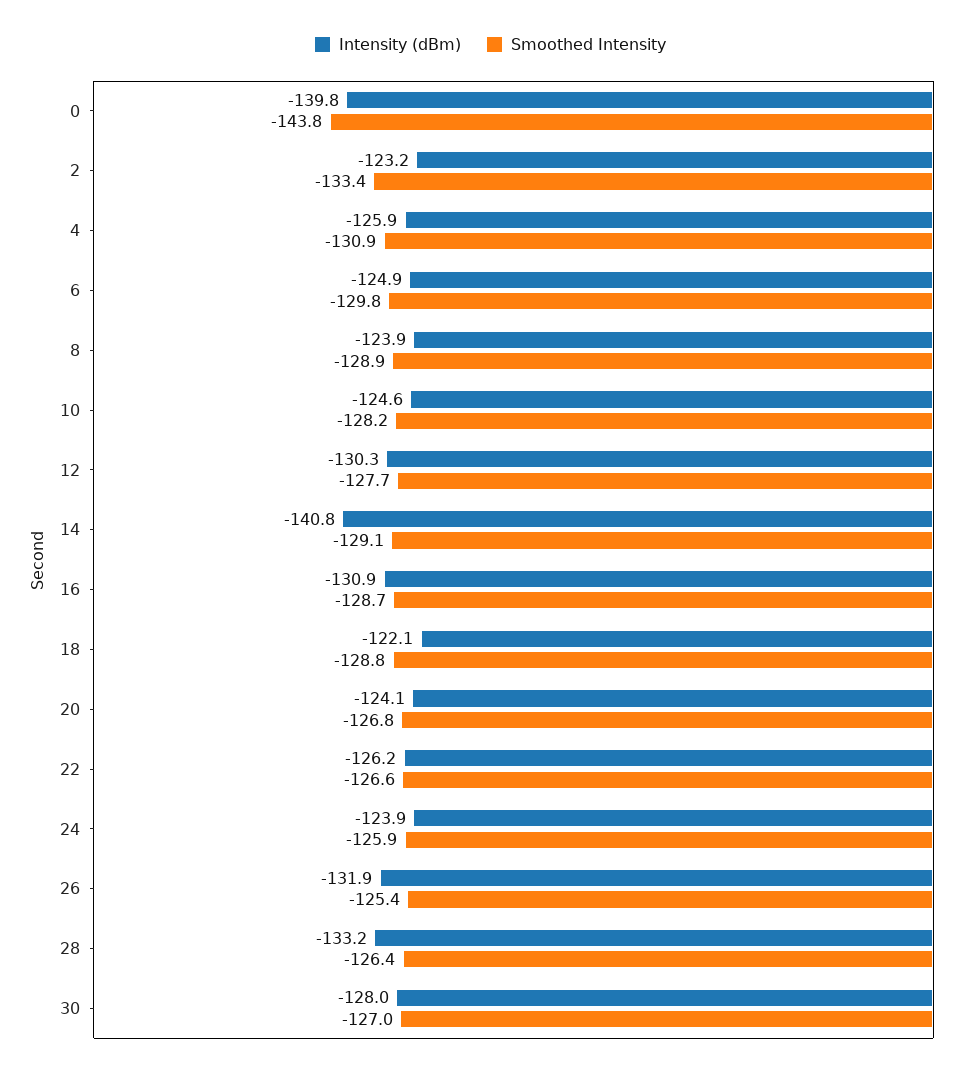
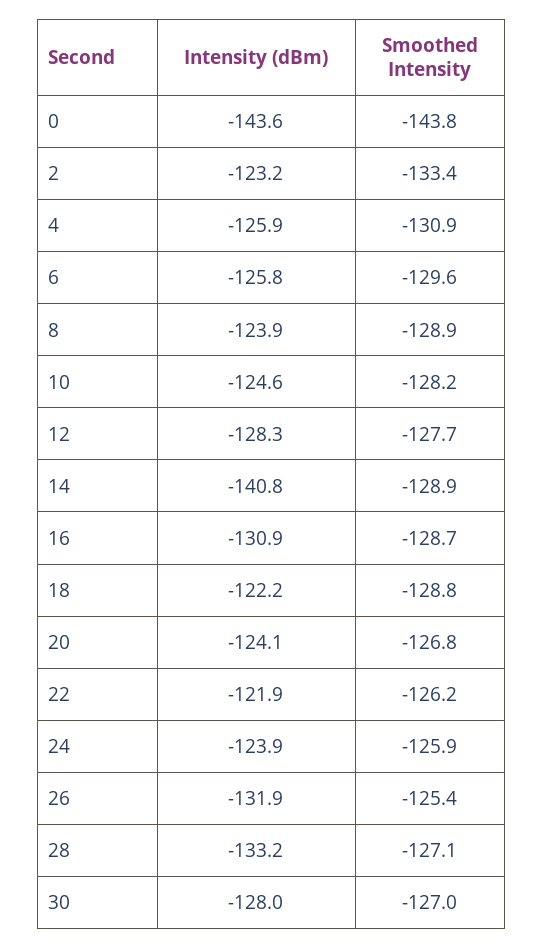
Intensity (dBm), 0: -139.8 -> -143.6
Intensity (dBm), 6: -124.9 -> -125.8
Smoothed Intensity, 6: -129.8 -> -129.6
Intensity (dBm), 12: -130.3 -> -128.3
Smoothed Intensity, 14: -129.1 -> -128.9
Intensity (dBm), 18: -122.1 -> -122.2
Intensity (dBm), 22: -126.2 -> -121.9
Smoothed Intensity, 22: -126.6 -> -126.2
Smoothed Intensity, 28: -126.4 -> -127.1

